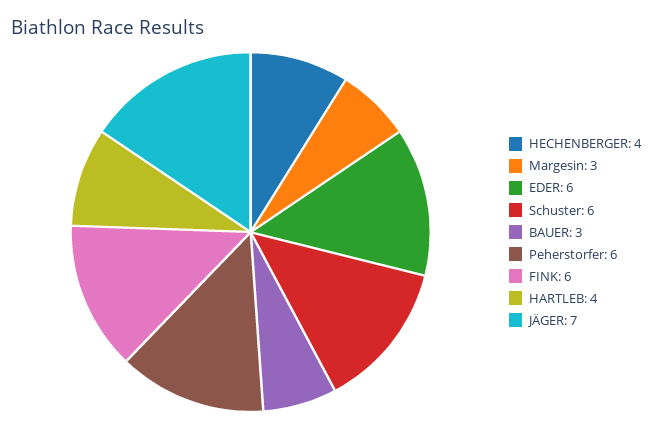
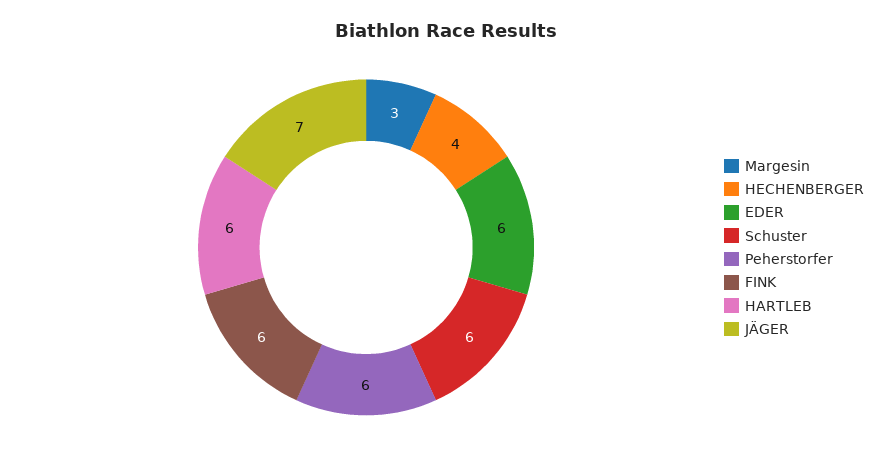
BAUER: 3 -> none
HARTLEB: 4 -> 6

